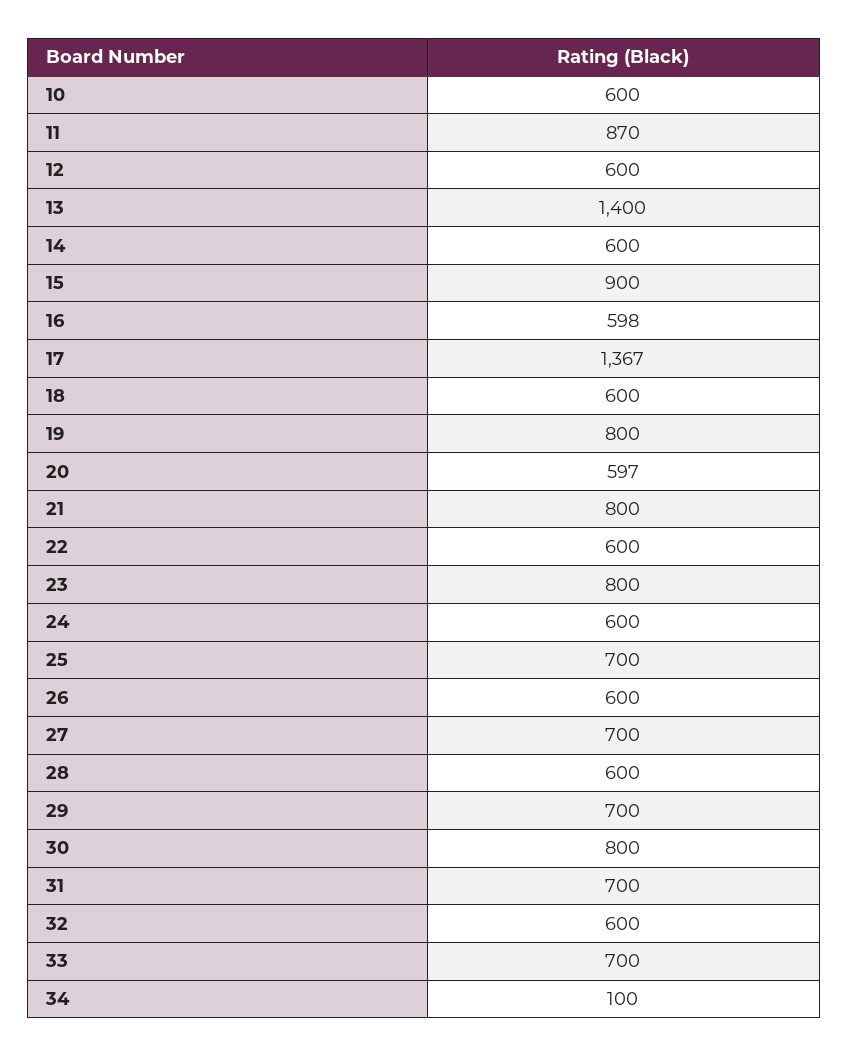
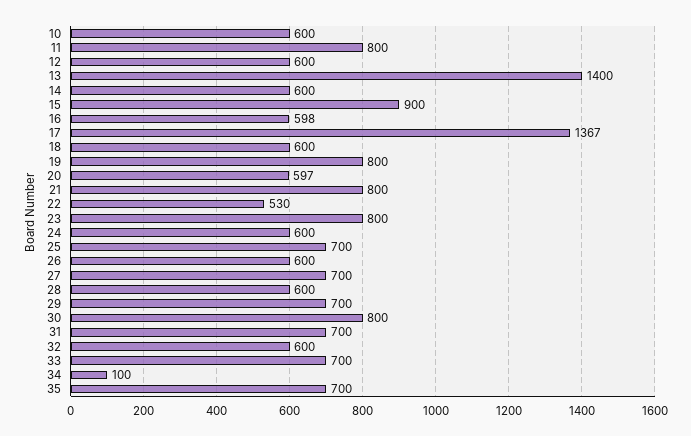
11: 870 -> 800
22: 600 -> 530
35: none -> 700

